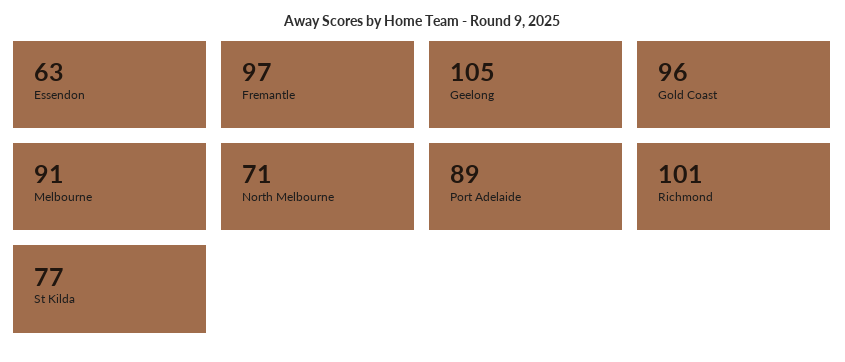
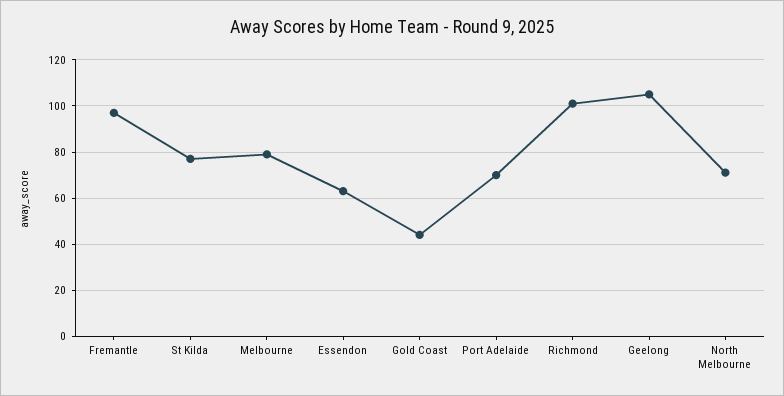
Gold Coast: 96 -> 45
Melbourne: 91 -> 80
Port Adelaide: 89 -> 70

